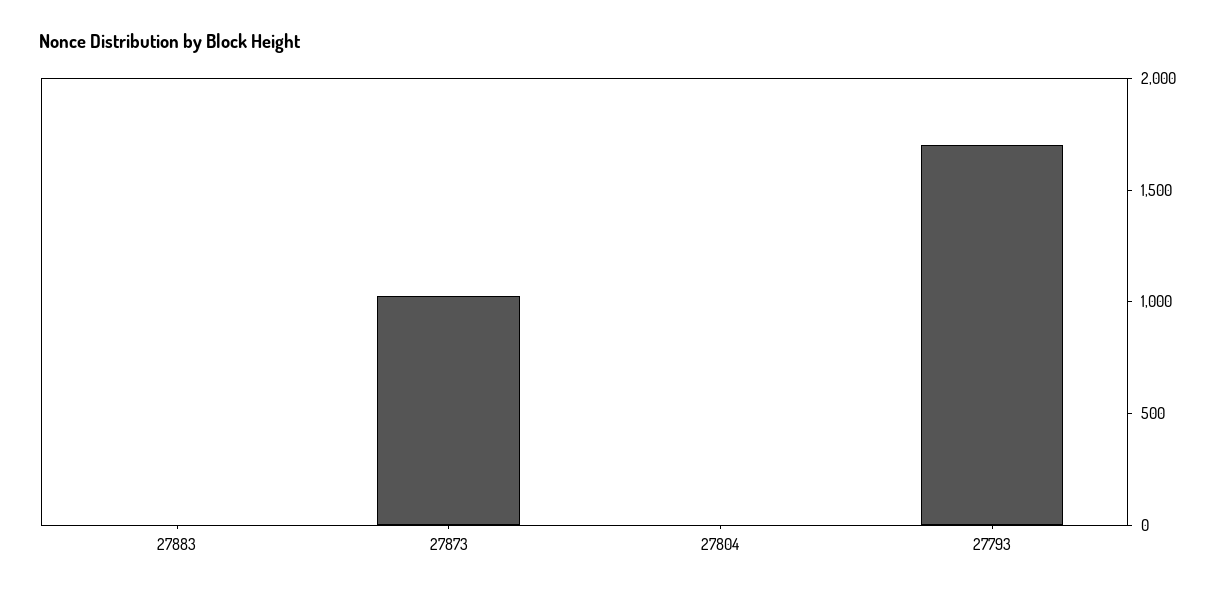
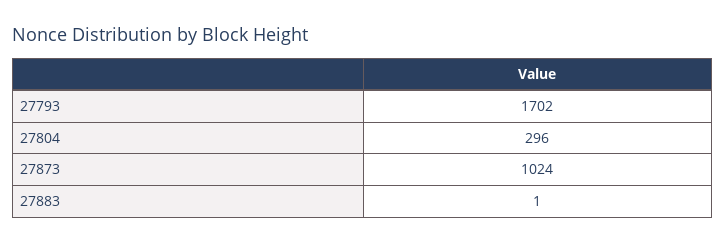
27804: 0 -> 296

